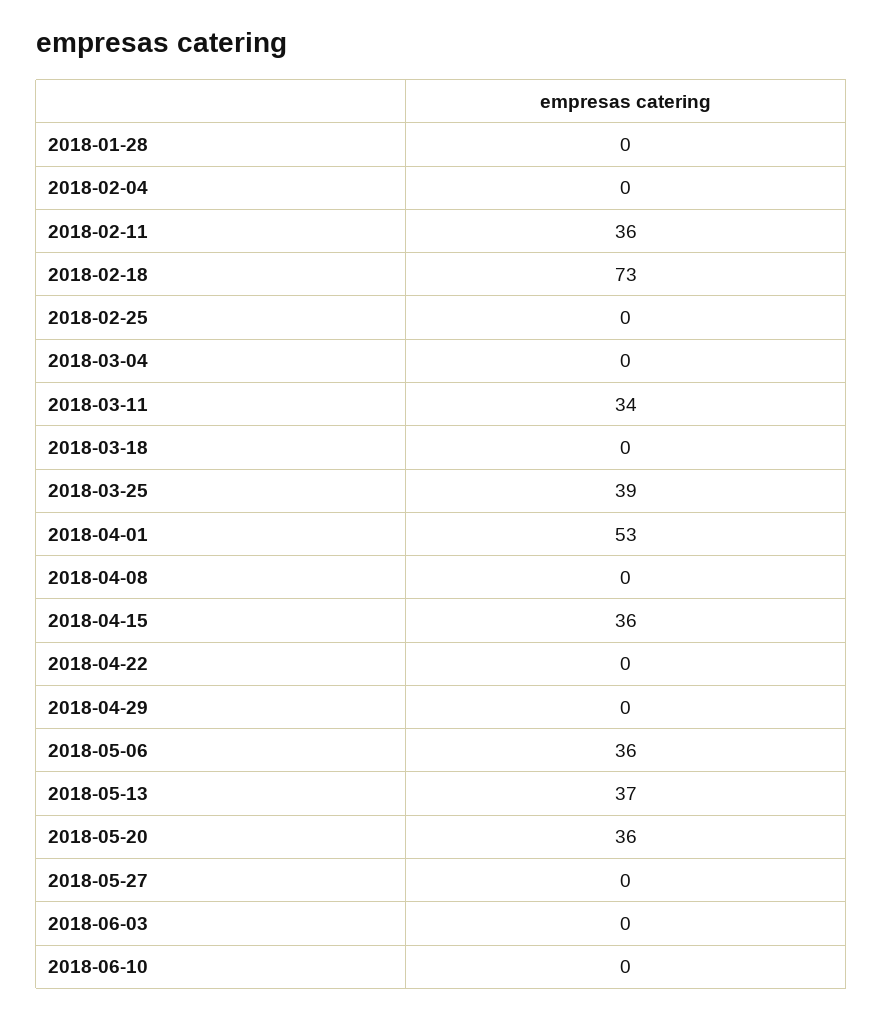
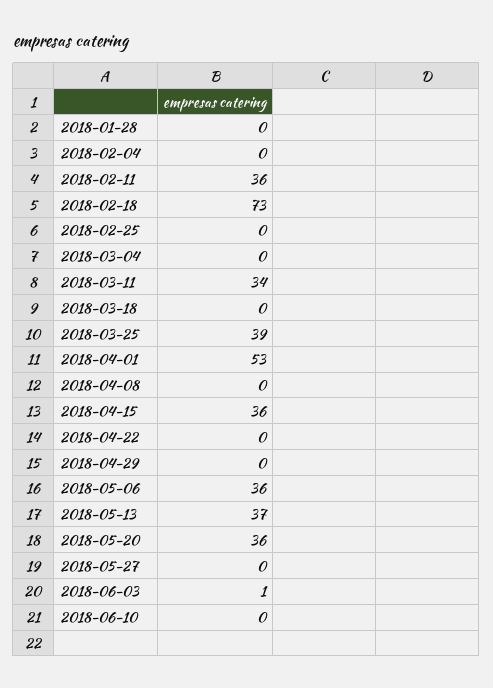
2018-06-03: 0 -> 1

